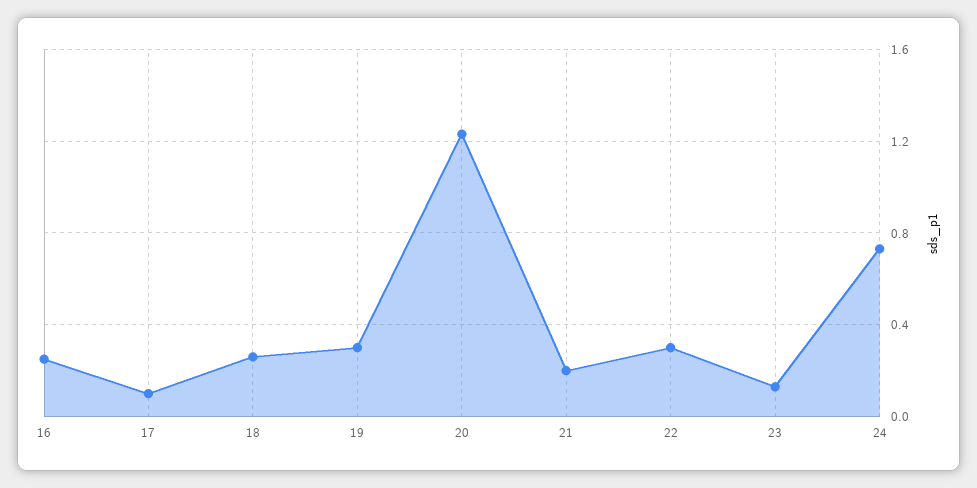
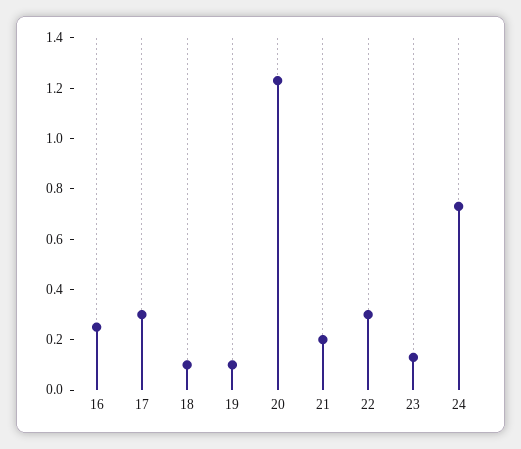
17: 0.1 -> 0.3
18: 0.25 -> 0.1
19: 0.3 -> 0.1

